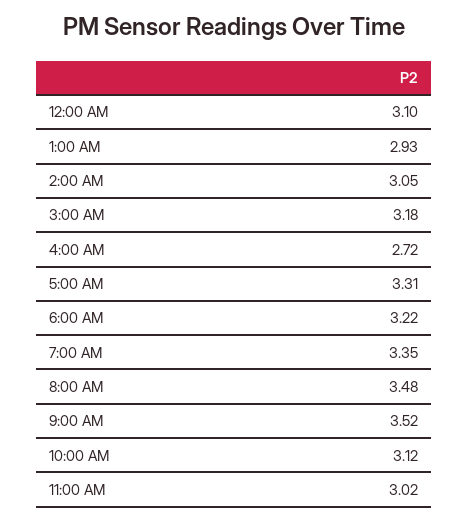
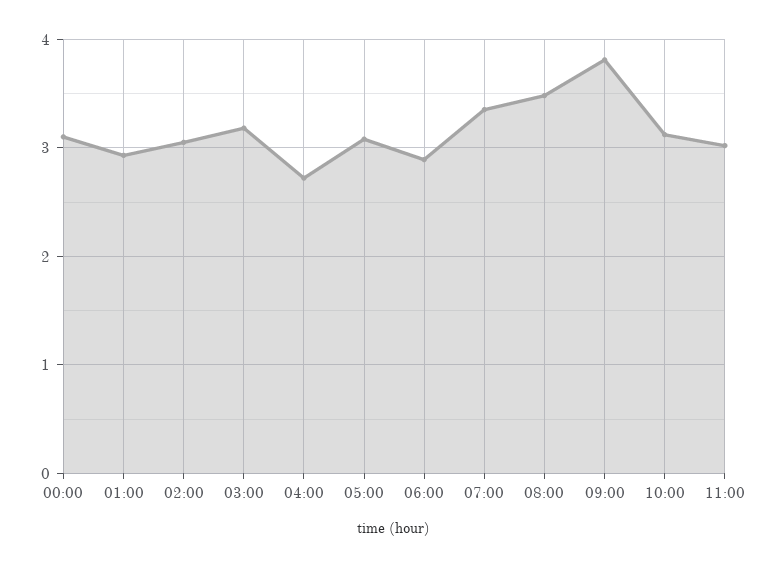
5:00 AM: 3.31 -> 3.1
6:00 AM: 3.22 -> 2.9
9:00 AM: 3.52 -> 3.8

